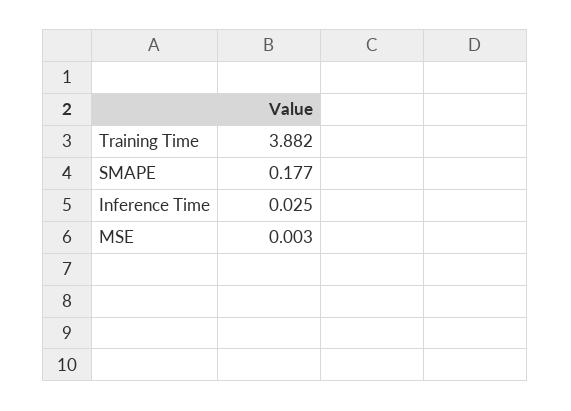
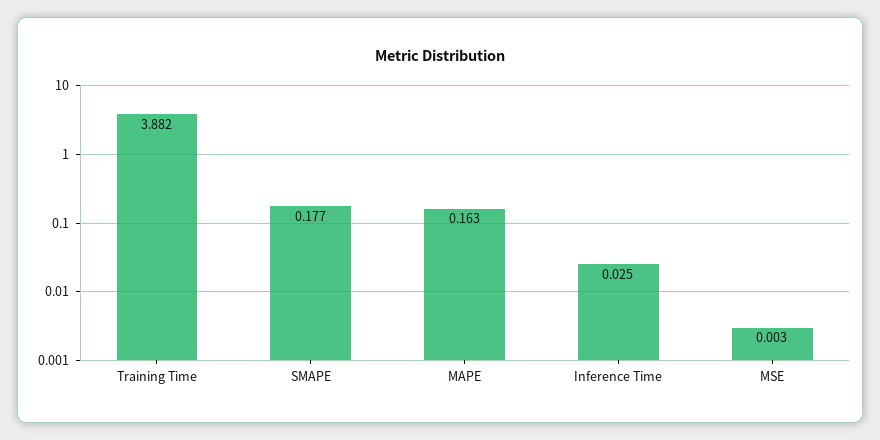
MAPE: none -> 0.163

